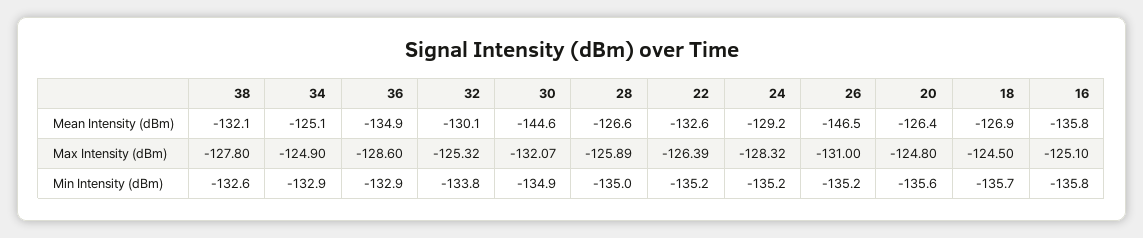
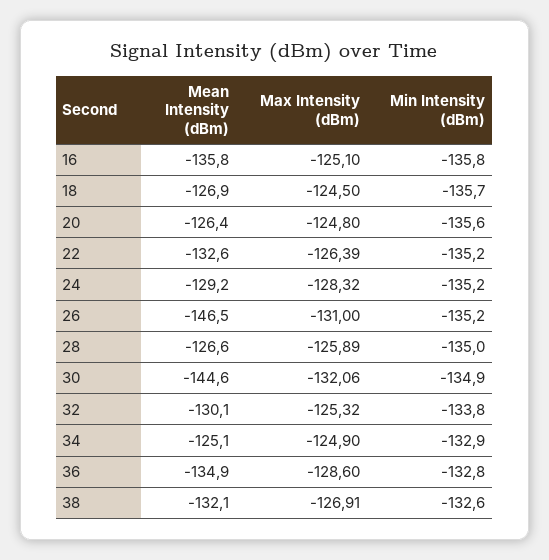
38, Max Intensity (dBm): -127.8 -> -126.91
30, Max Intensity (dBm): -132.07 -> -132.06
36, Min Intensity (dBm): -132.9 -> -132.8

